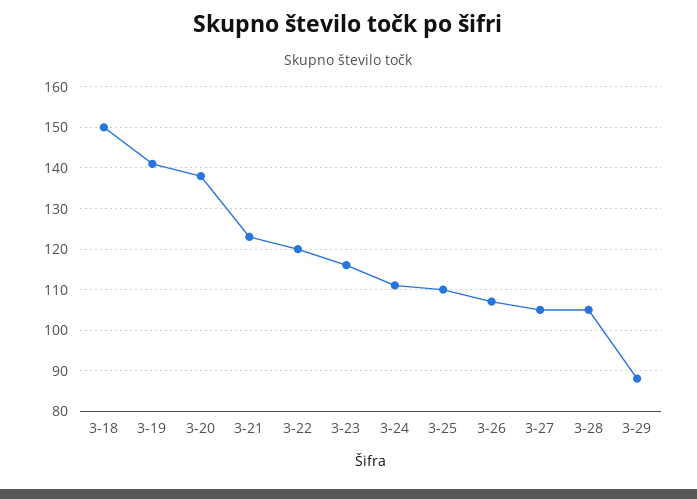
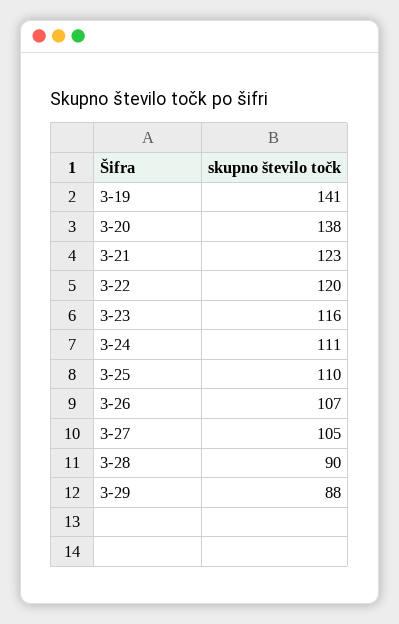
3-18: 150 -> none
3-28: 105 -> 90

